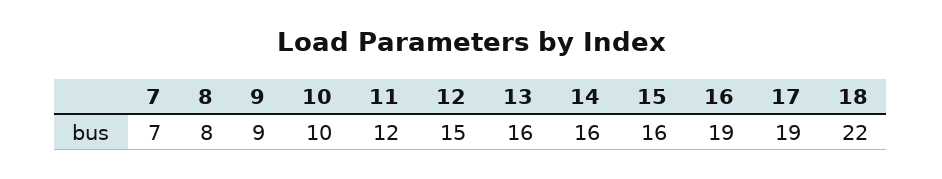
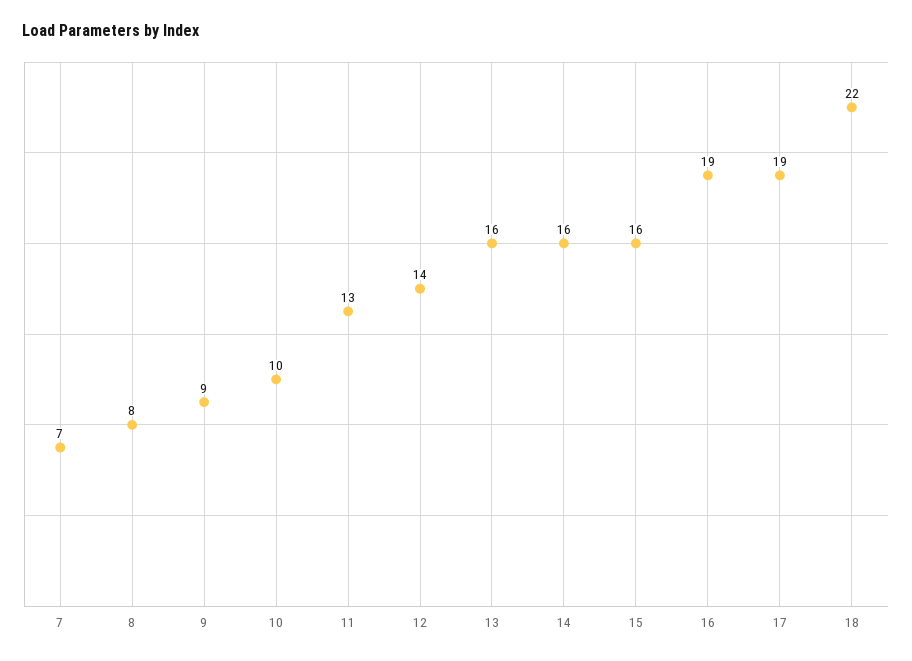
11: 12 -> 13
12: 15 -> 14

